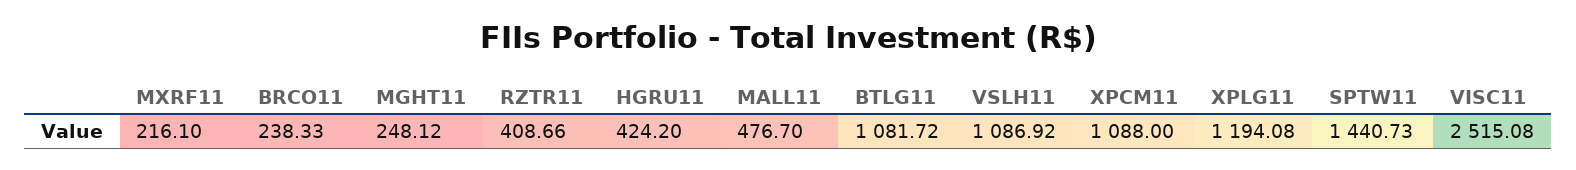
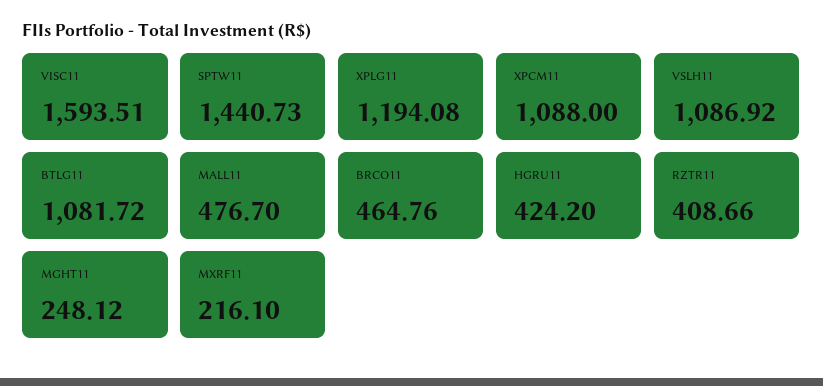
BRCO11: 238.33 -> 464.76
VISC11: 2515.08 -> 1593.51

